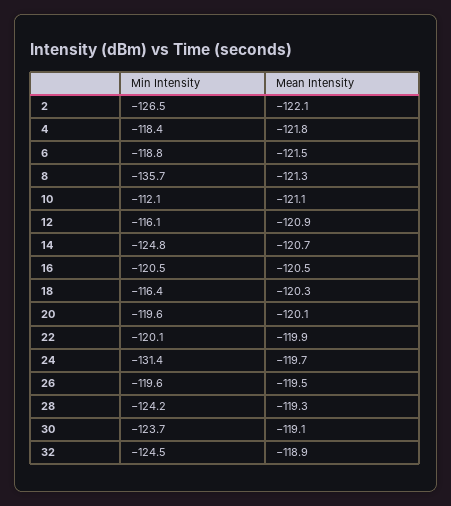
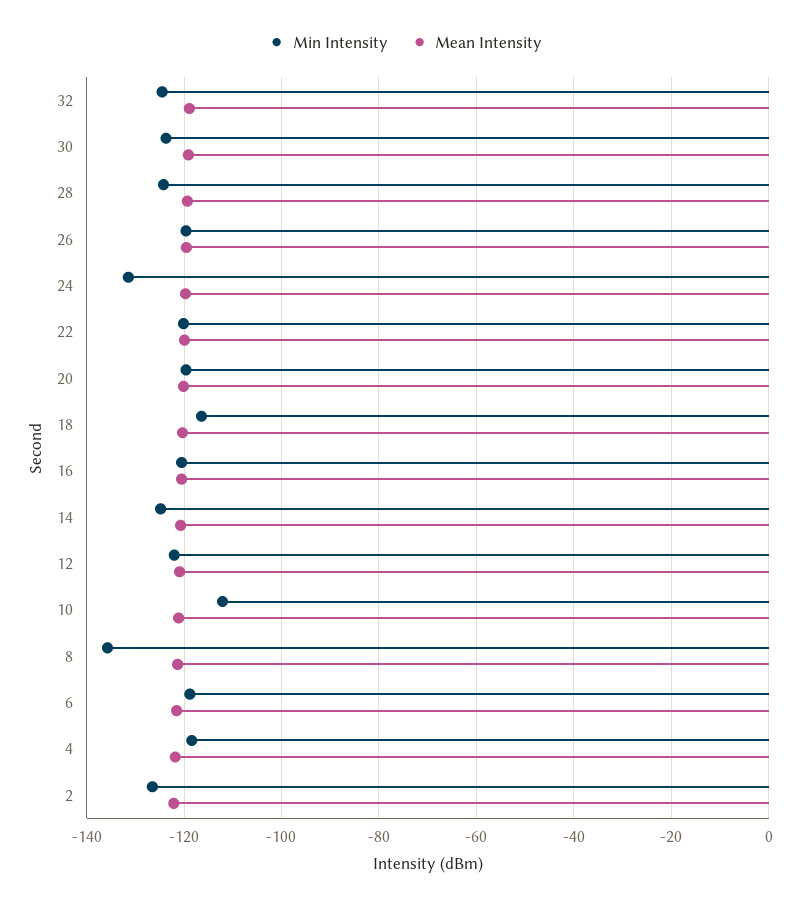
Min Intensity, 12: -116.1 -> -122

